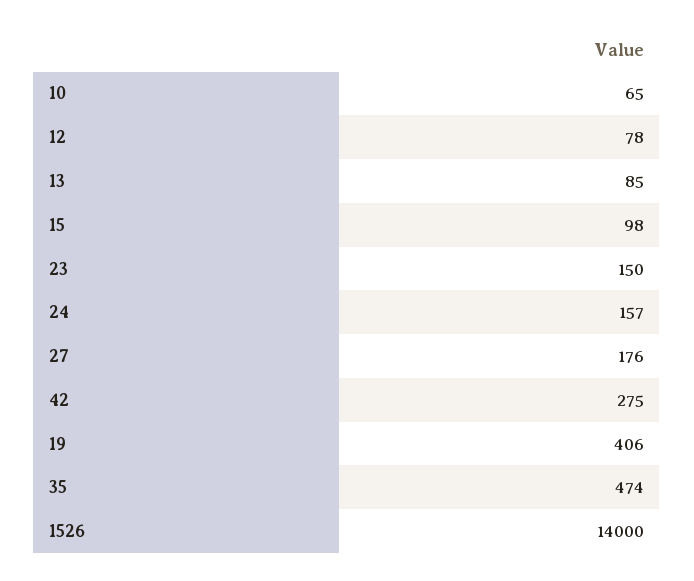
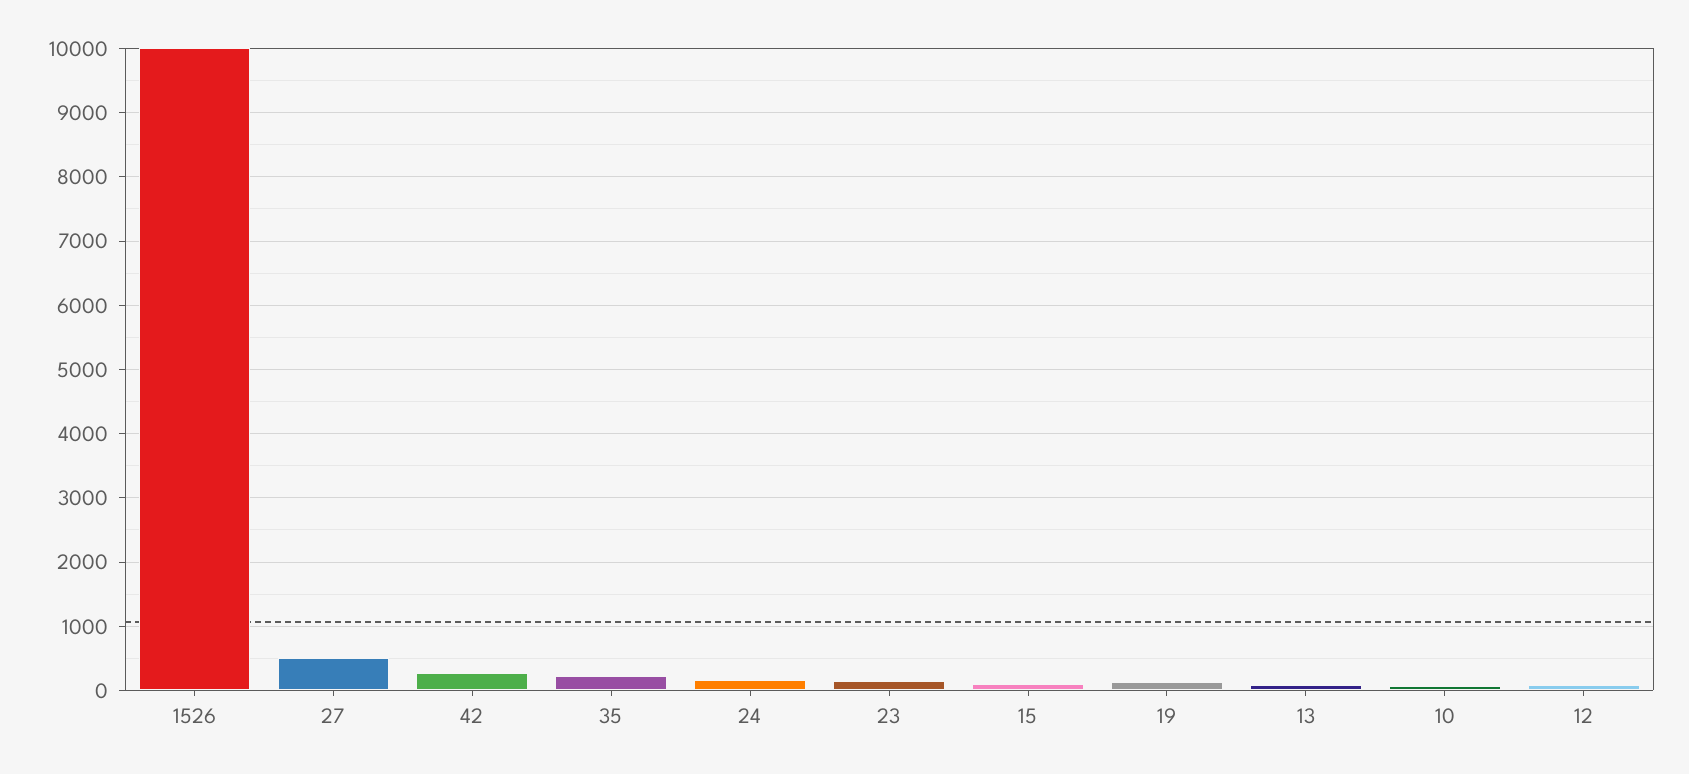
27: 176 -> 500
19: 406 -> 100
35: 474 -> 200
1526: 14000 -> 10000

